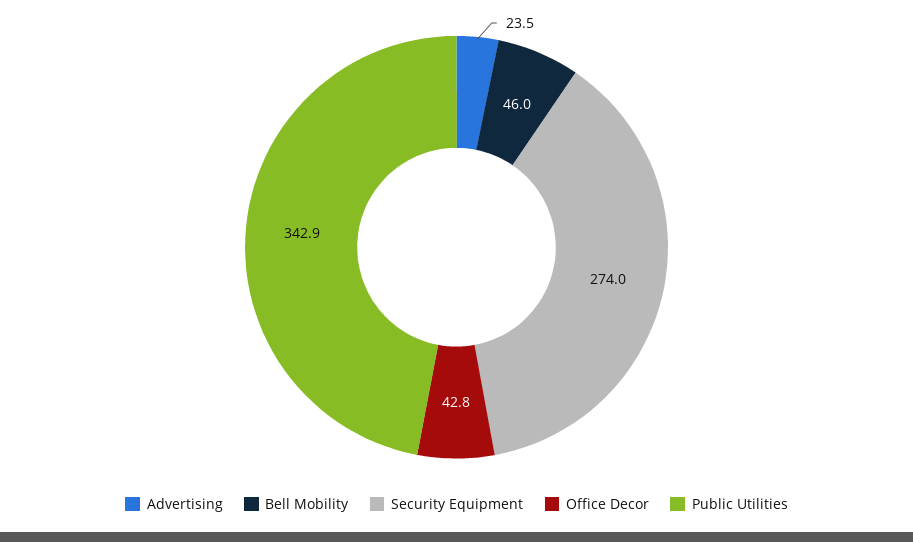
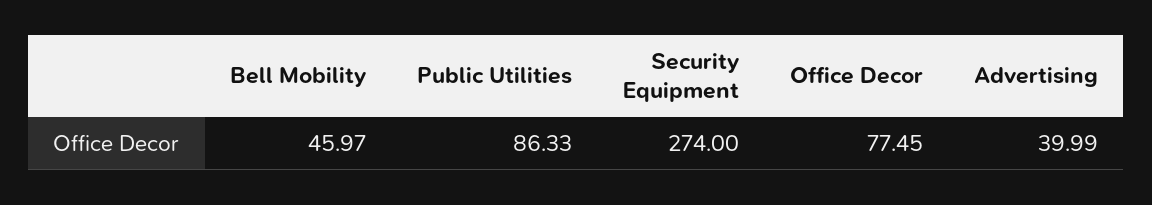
Advertising: 23.5 -> 39.99
Office Decor: 42.8 -> 77.45
Public Utilities: 342.9 -> 86.33

